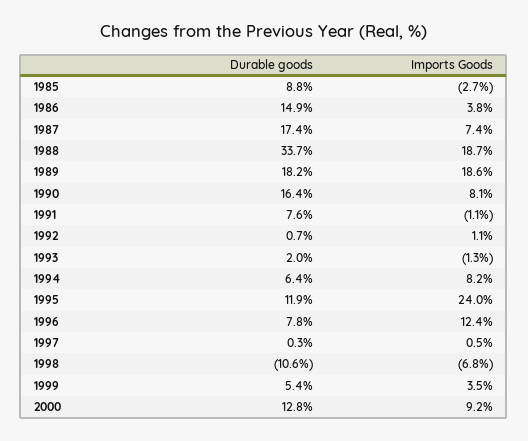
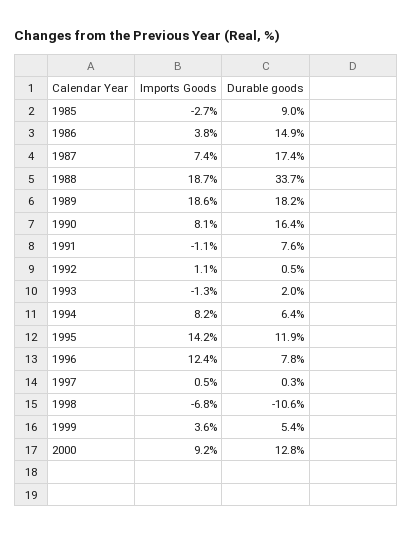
Durable goods, 1985: 8.8 -> 9
Durable goods, 1992: 0.7 -> 0.5
Imports Goods, 1995: 24 -> 14.2
Imports Goods, 1999: 3.5 -> 3.6

